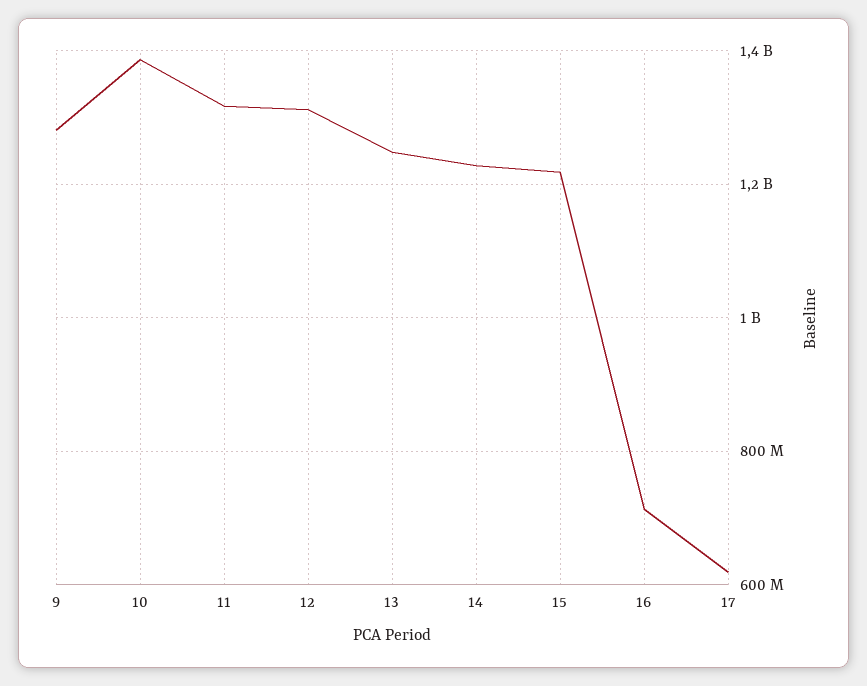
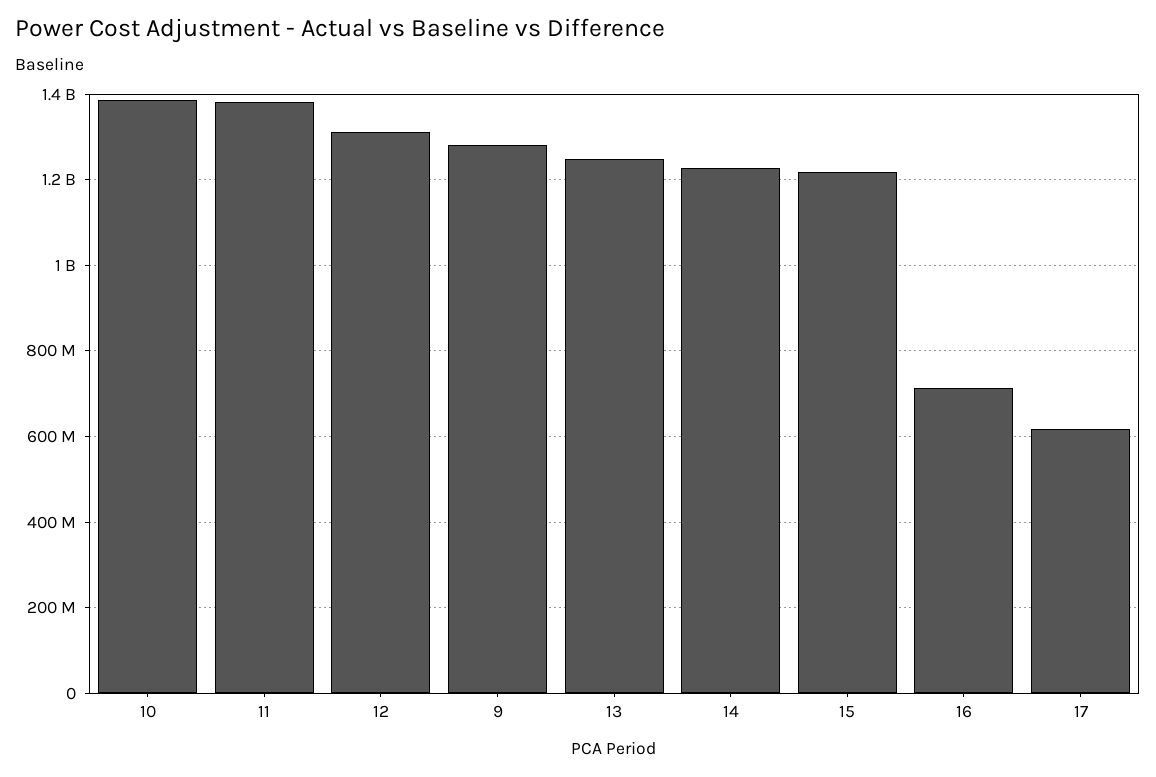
11: 1320000000 -> 1380000000

